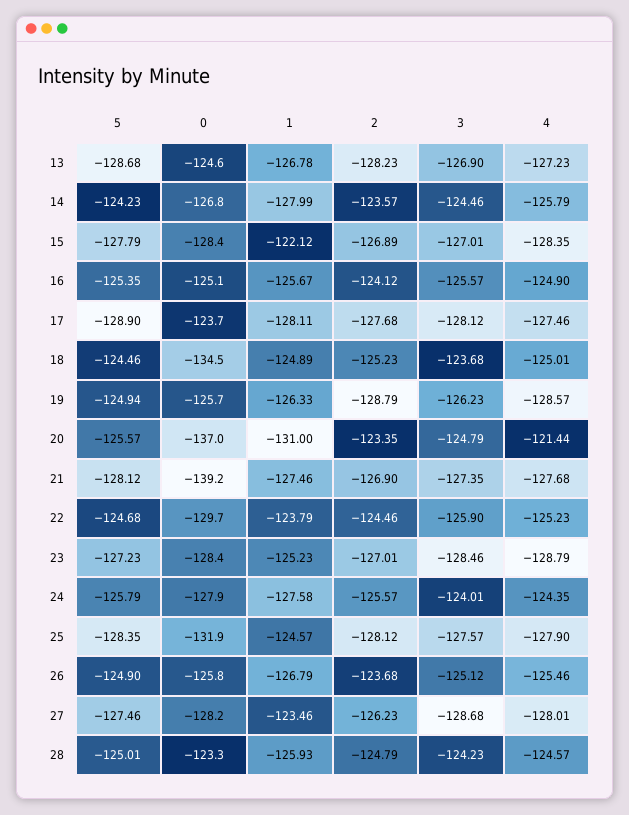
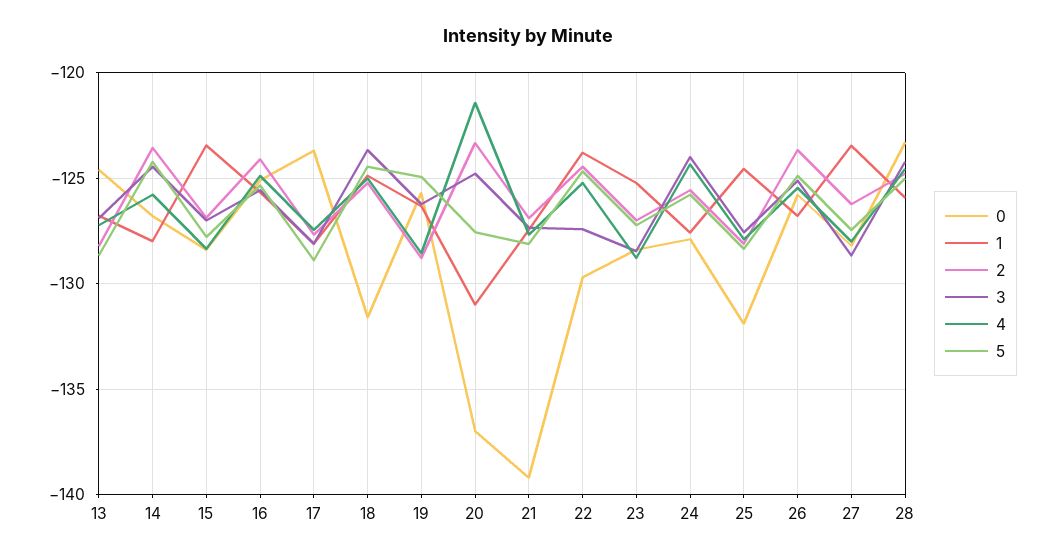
1, 15: -122.12 -> -123.5
0, 18: -134.5 -> -131.5
5, 20: -125.57 -> -127.5
3, 22: -125.9 -> -127.5

